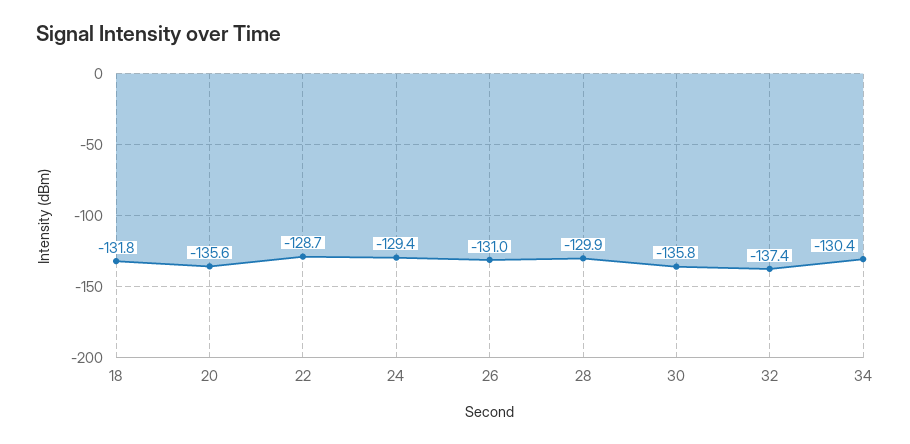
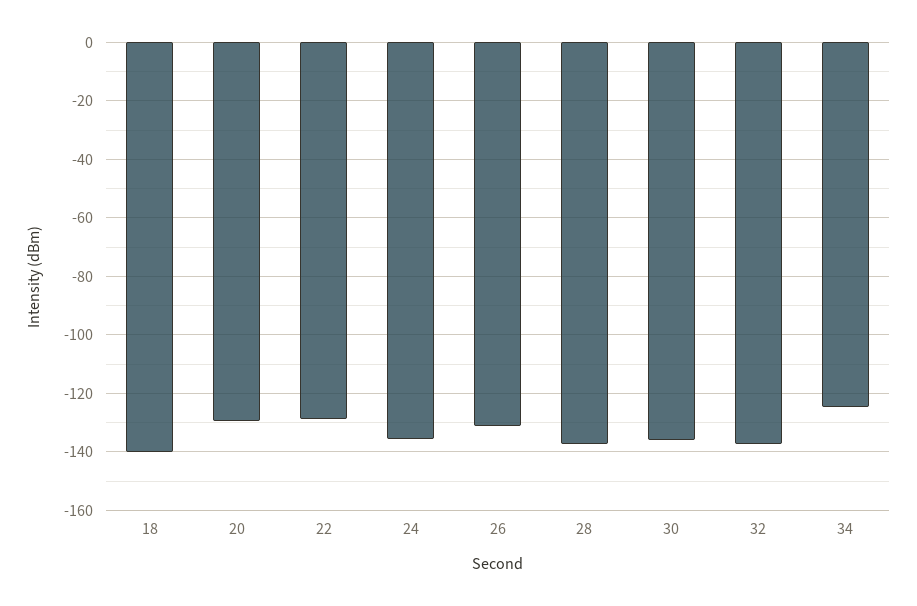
18: -131.8 -> -140
20: -135.6 -> -130
24: -129.4 -> -135
28: -129.9 -> -137.5
34: -130.4 -> -125

